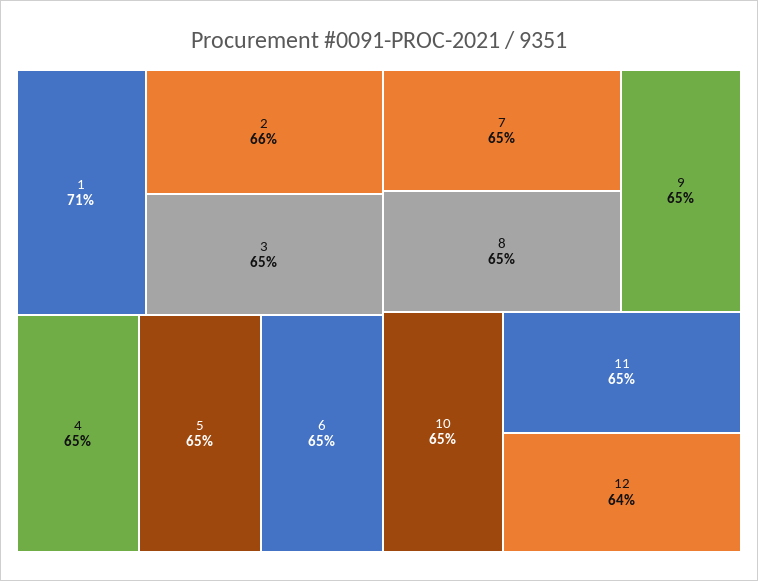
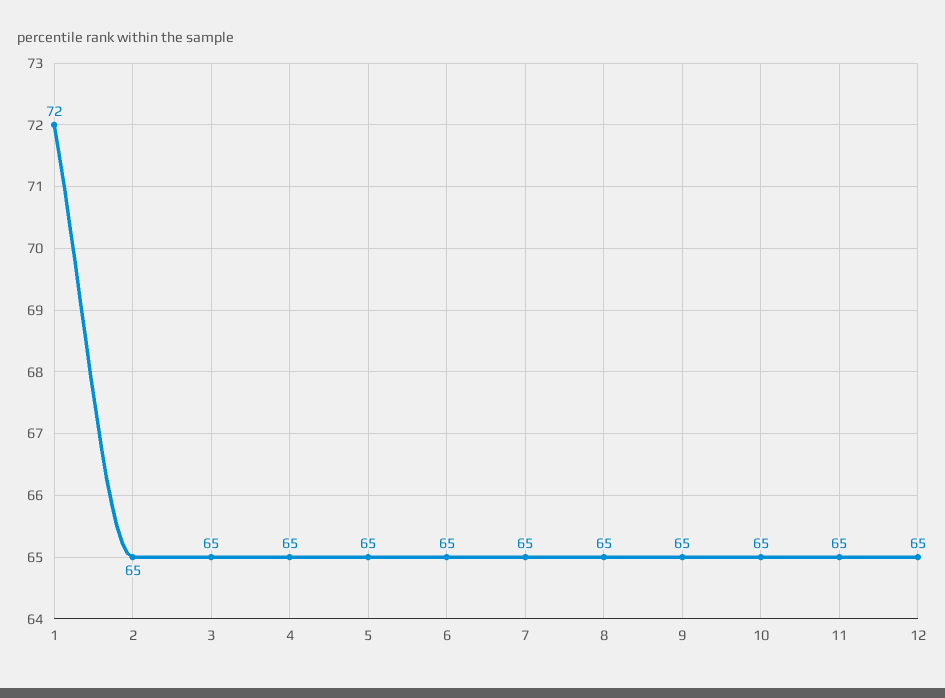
1: 71 -> 72
2: 66 -> 65
12: 64 -> 65

